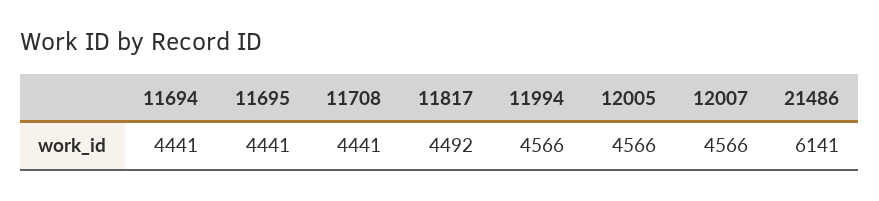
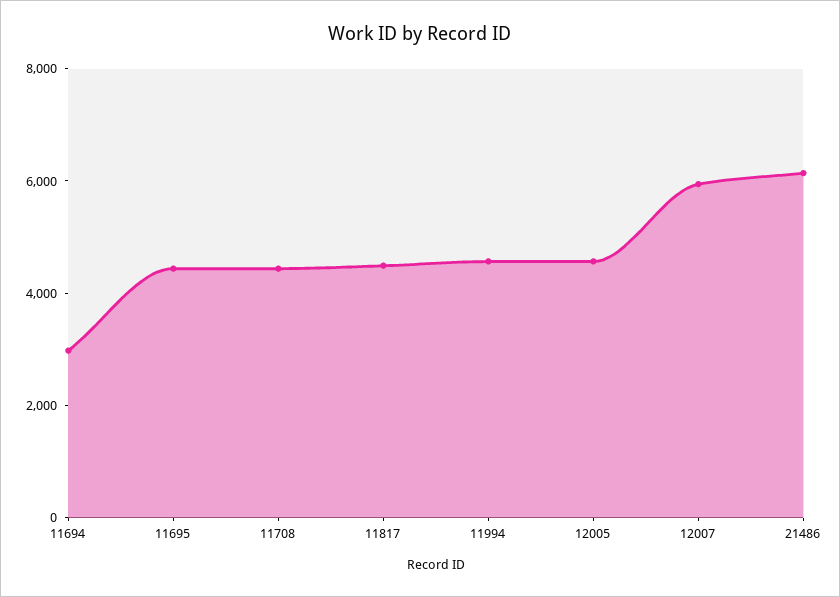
11694: 4441 -> 3000
12007: 4566 -> 6000

